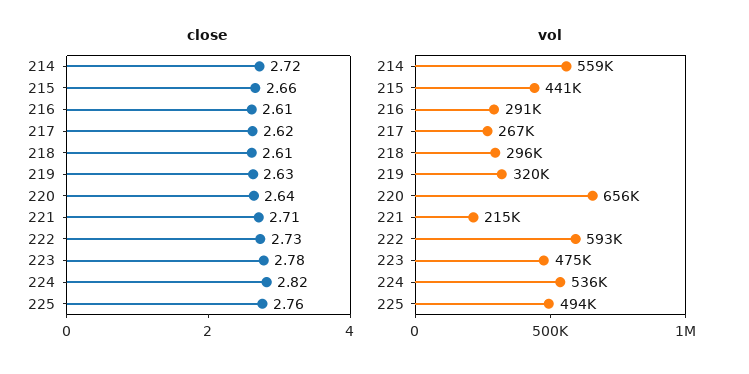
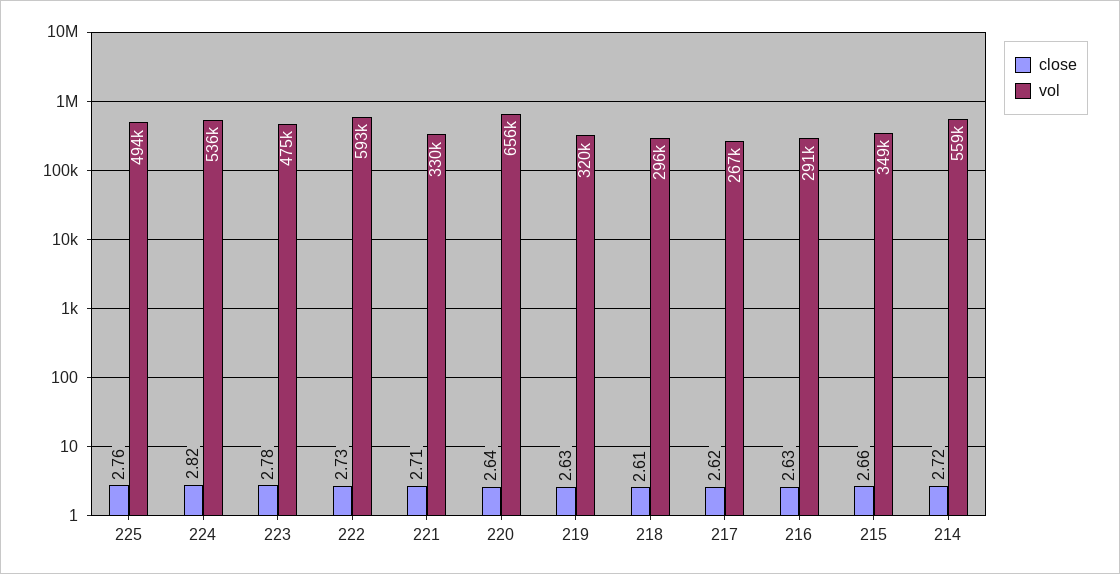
close, 216: 2.61 -> 2.63
vol, 215: 441000 -> 349000
vol, 221: 215000 -> 330000

